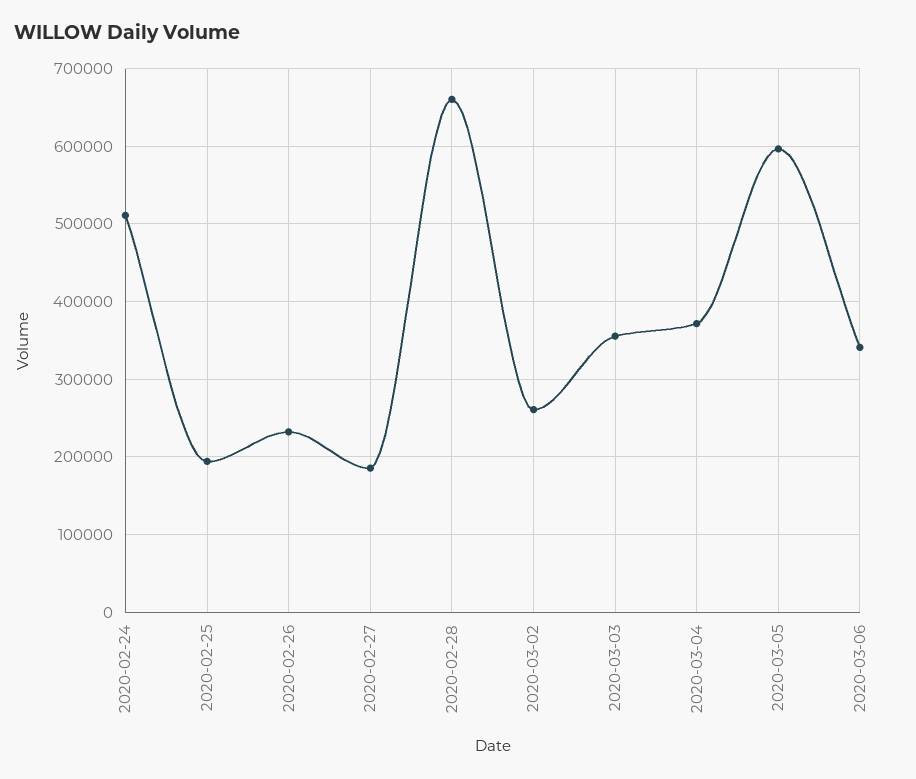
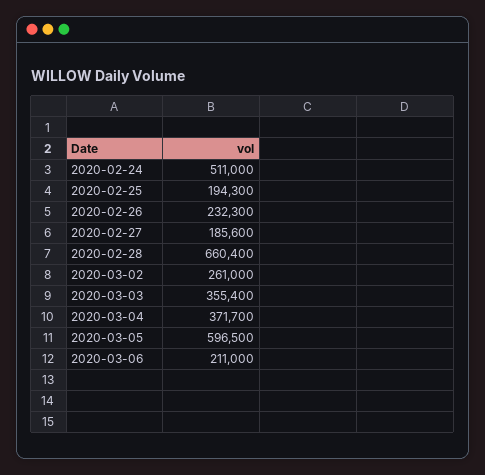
2020-03-06: 340000 -> 211000

